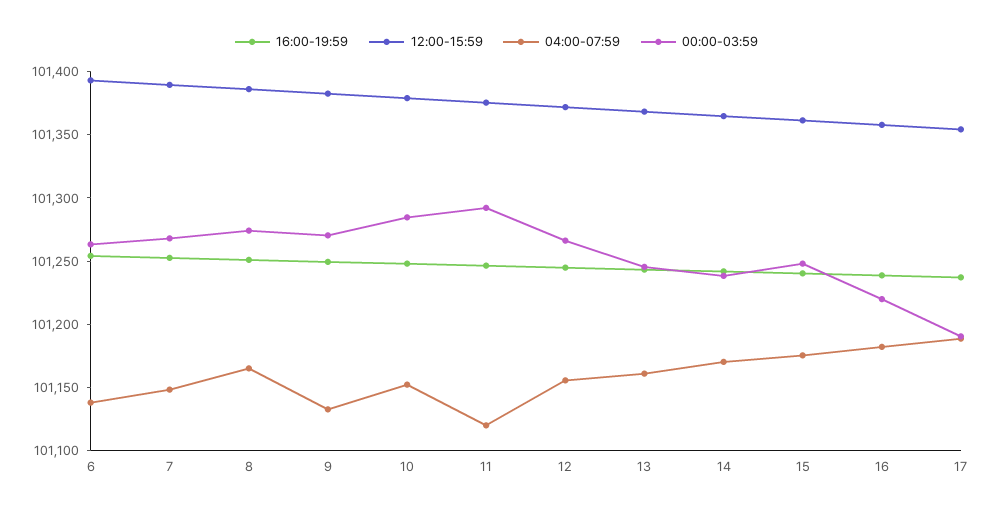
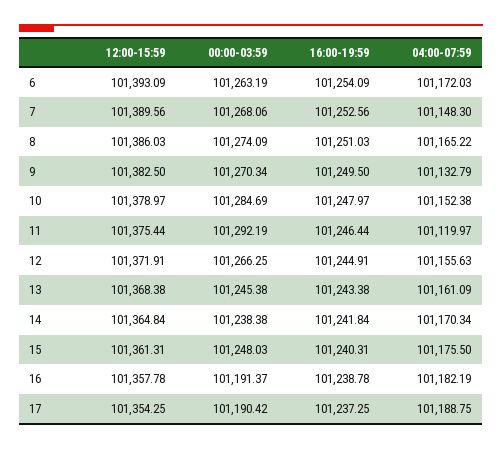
04:00-07:59, 6: 101140 -> 101172.03
00:00-03:59, 16: 101220 -> 101191.37

